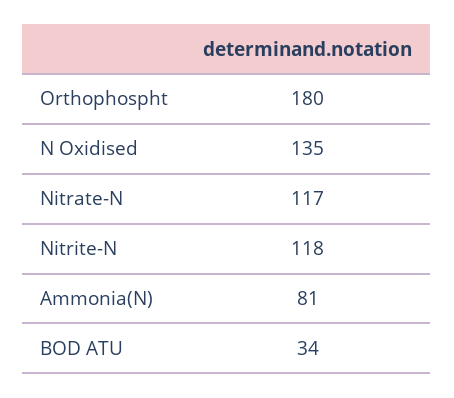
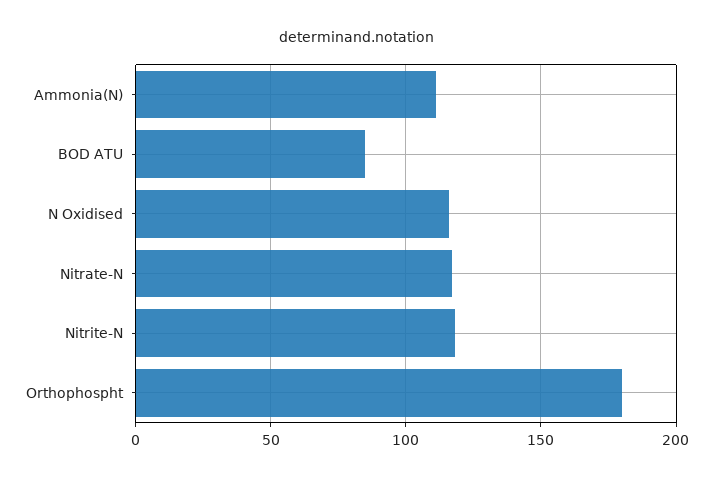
N Oxidised: 135 -> 115
Ammonia(N): 81 -> 110
BOD ATU: 34 -> 85

